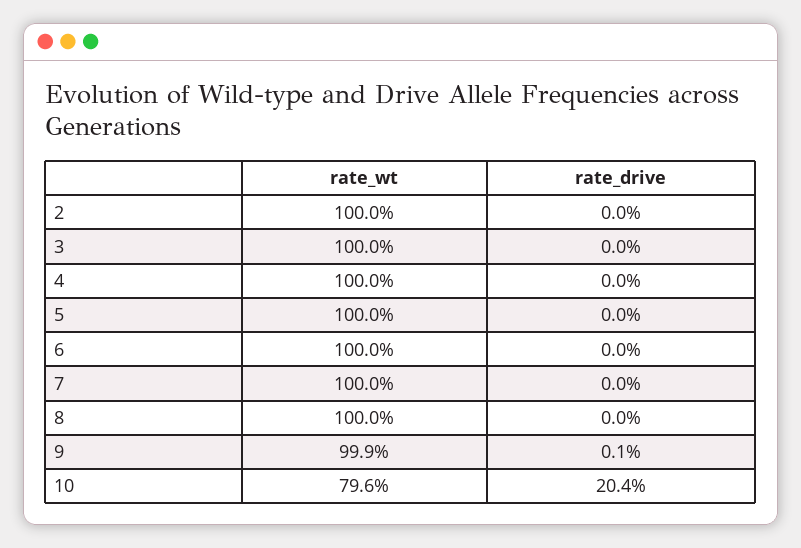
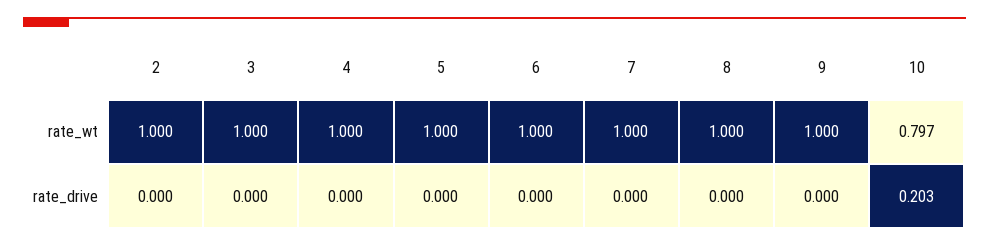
rate_wt, 9: 0.999 -> 1
rate_drive, 9: 0.001 -> 0
rate_wt, 10: 0.796 -> 0.797
rate_drive, 10: 0.204 -> 0.203

